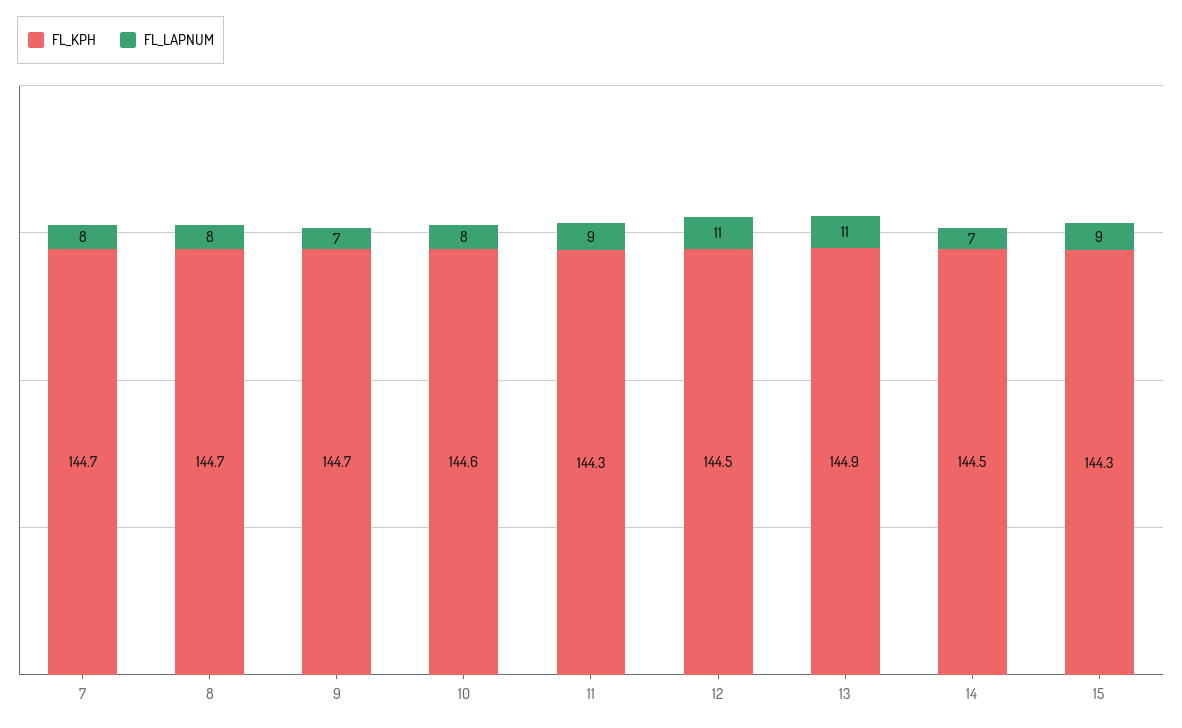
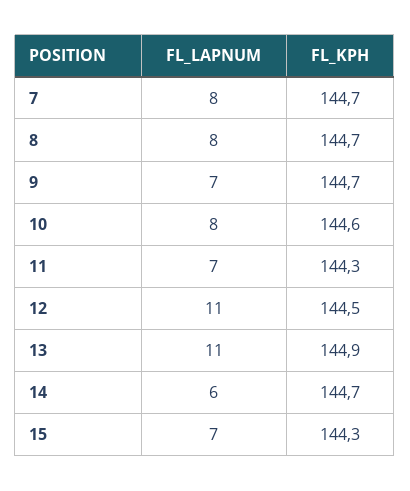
FL_LAPNUM, 11: 9 -> 7
FL_KPH, 14: 144.5 -> 144.7
FL_LAPNUM, 14: 7 -> 6
FL_LAPNUM, 15: 9 -> 7

